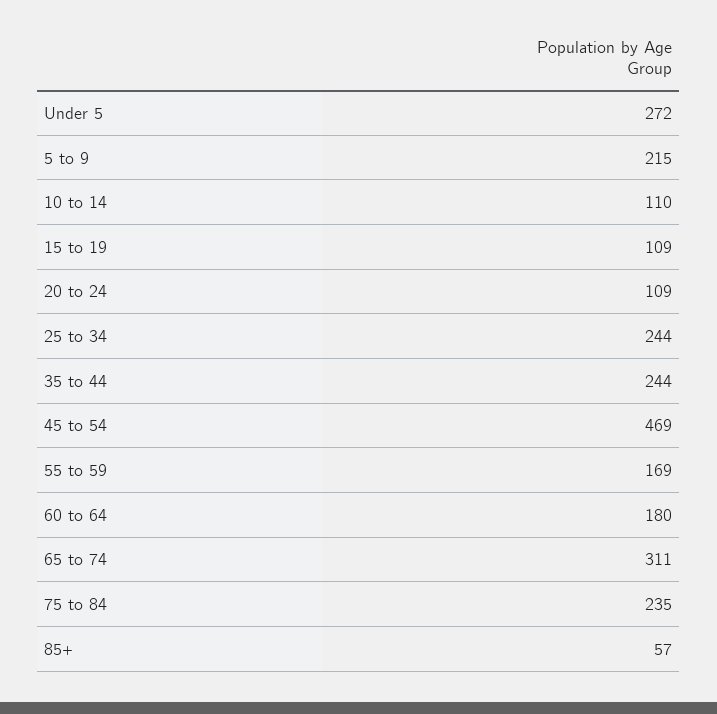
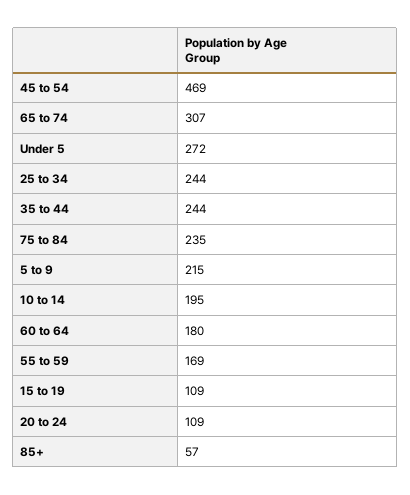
10 to 14: 110 -> 195
65 to 74: 311 -> 307

